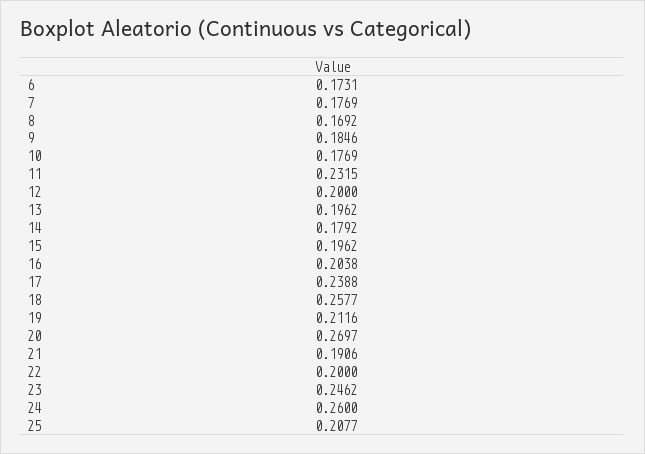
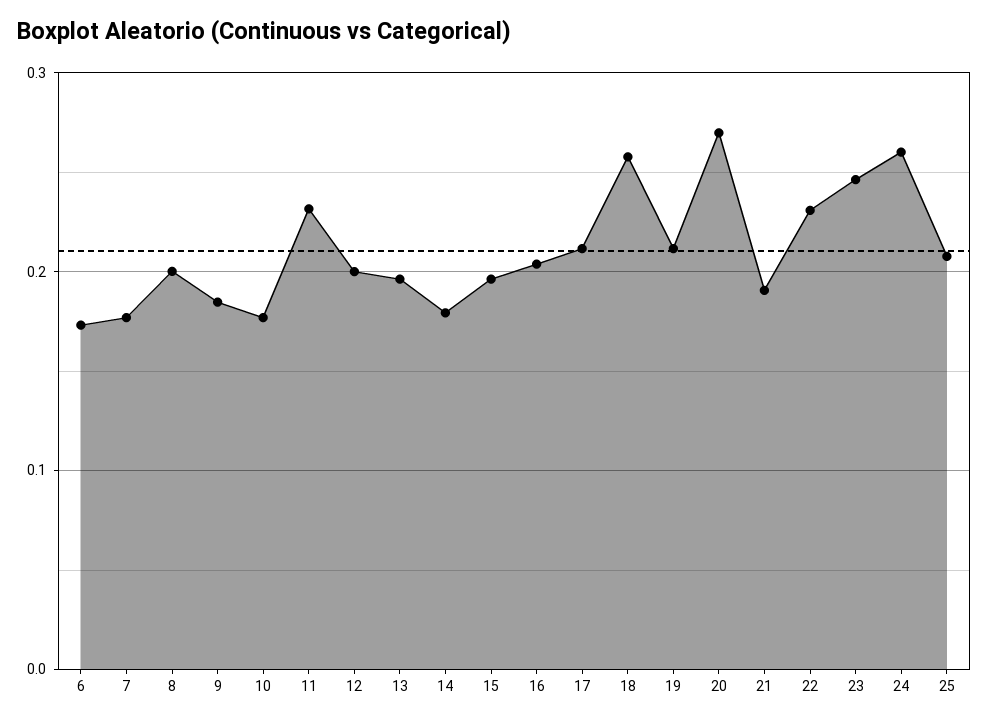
8: 0.1692 -> 0.2
17: 0.2388 -> 0.21
22: 0.2 -> 0.23

